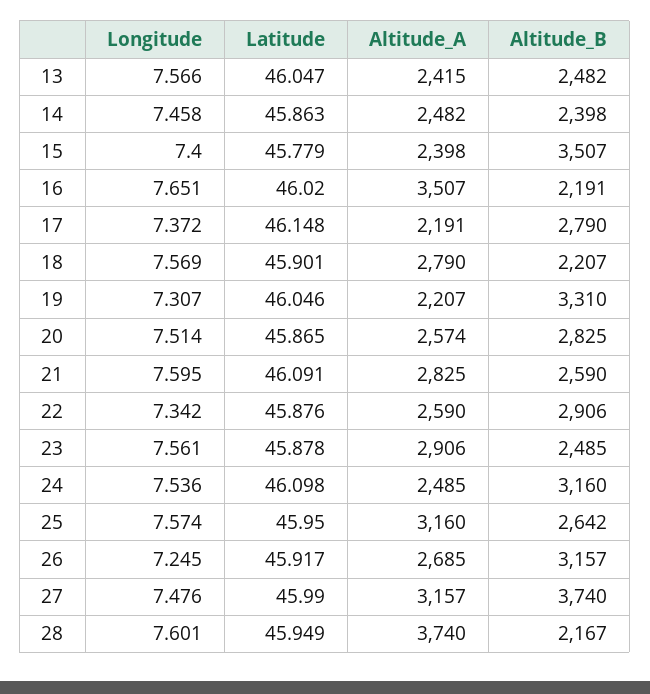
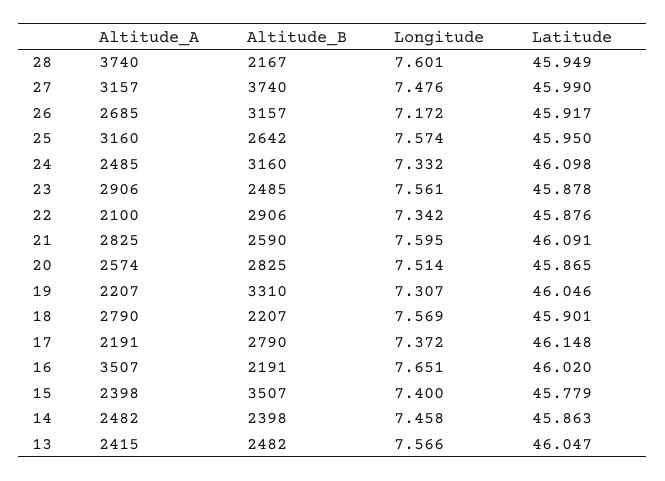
Altitude_A, 22: 2590 -> 2100
Longitude, 24: 7.536 -> 7.332
Longitude, 26: 7.245 -> 7.172

